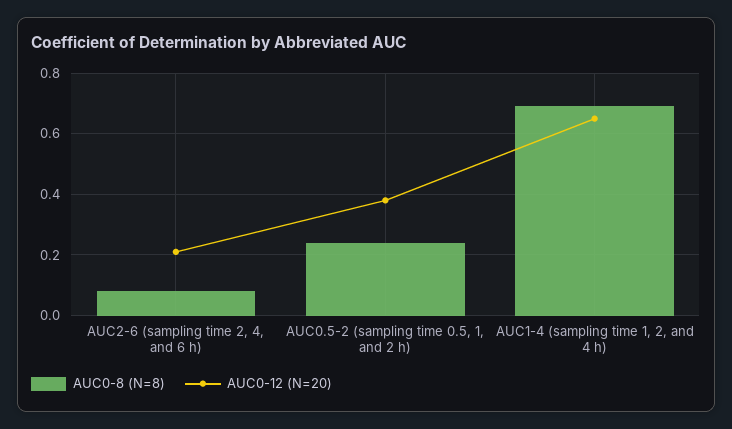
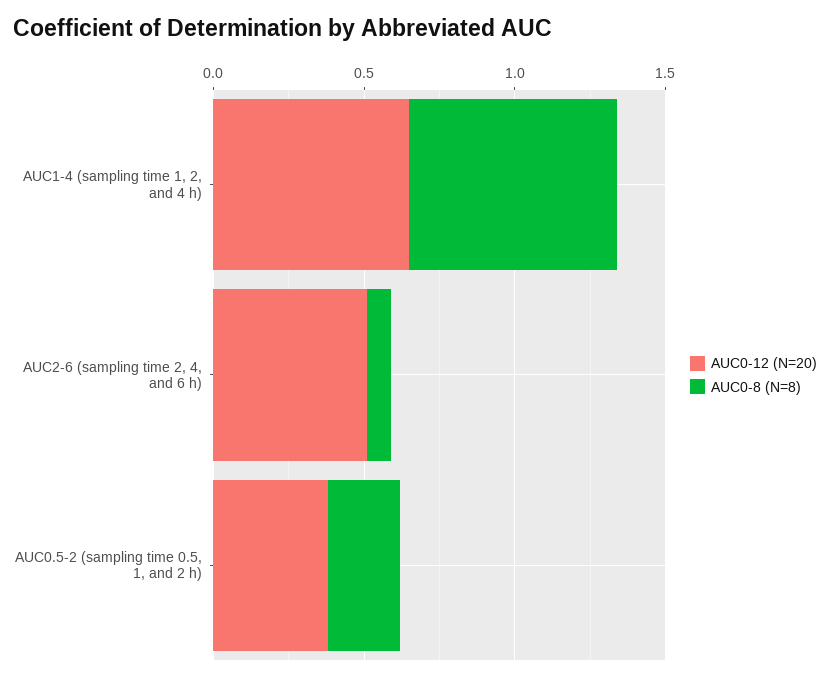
AUC0-12 (N=20), AUC2-6 (sampling time 2, 4, and 6 h): 0.2 -> 0.5

